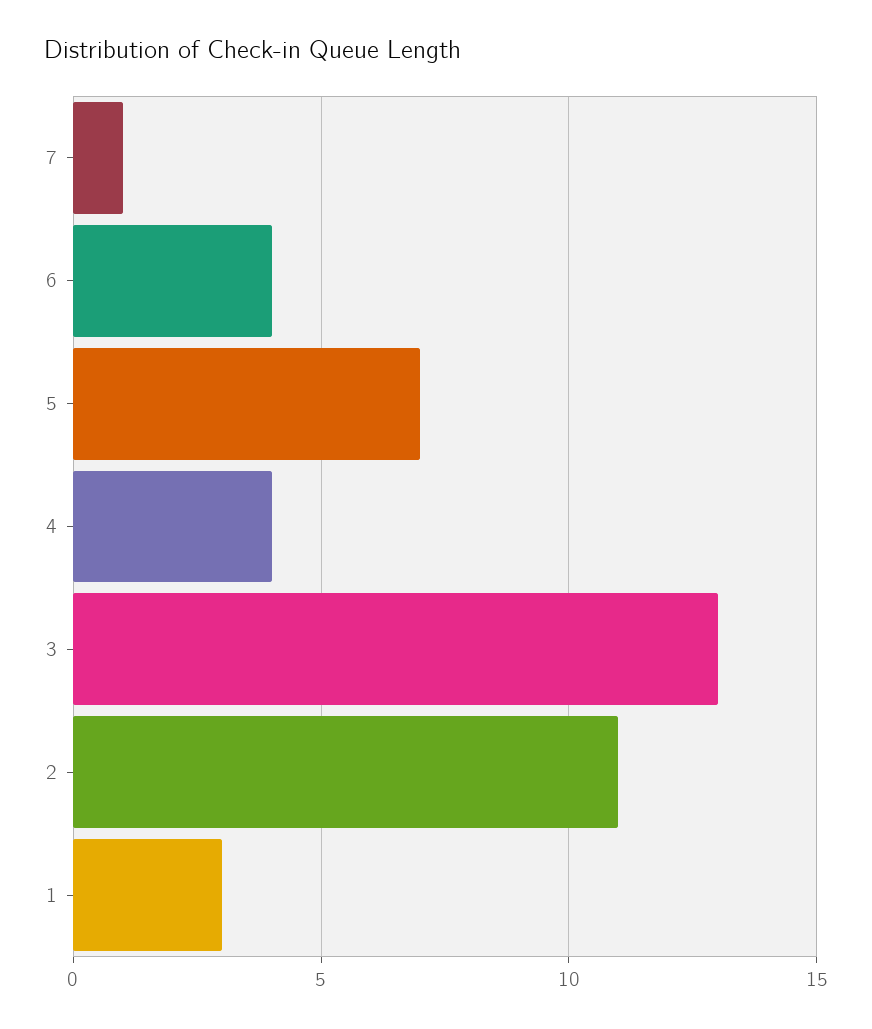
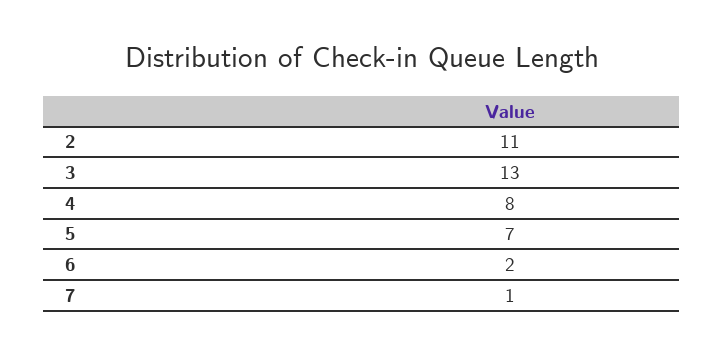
6: 4 -> 2
4: 4 -> 8
1: 3 -> none

